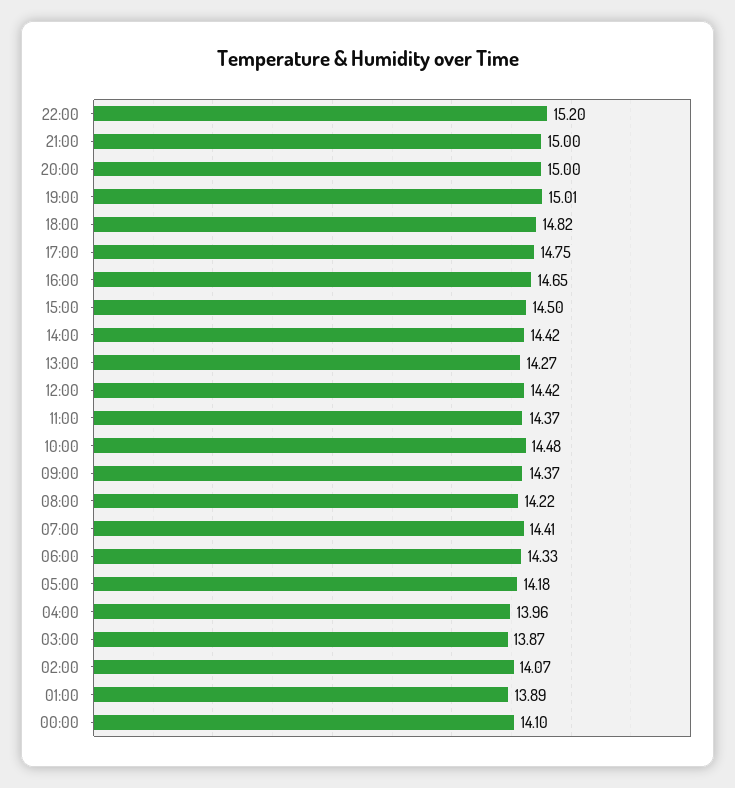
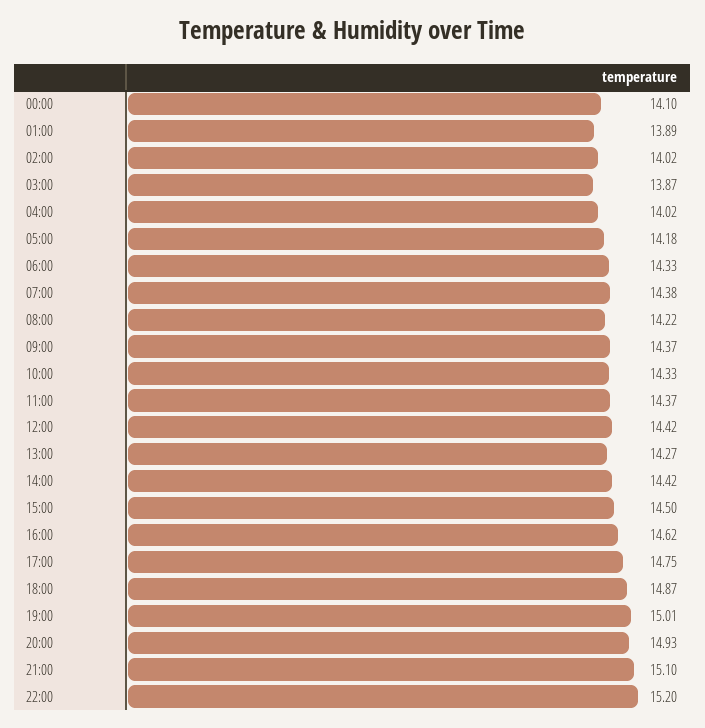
21:00: 15 -> 15.1
20:00: 15 -> 14.93
18:00: 14.82 -> 14.87
16:00: 14.65 -> 14.62
10:00: 14.48 -> 14.33
07:00: 14.41 -> 14.38
04:00: 13.96 -> 14.02
02:00: 14.07 -> 14.02

